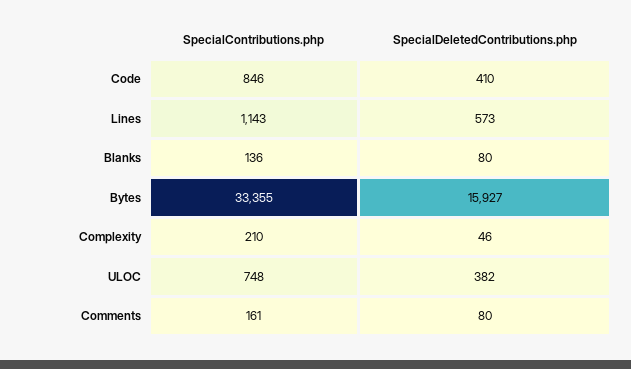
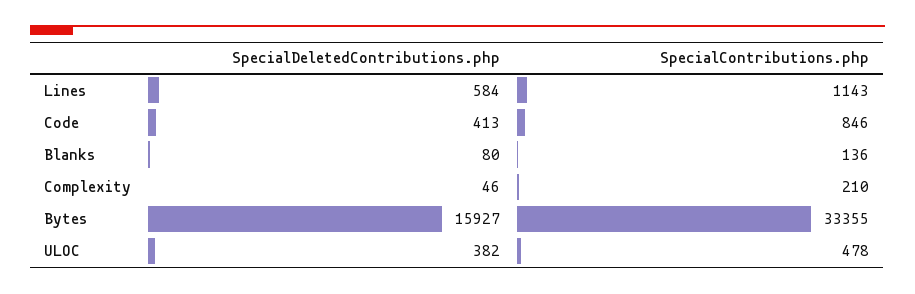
SpecialDeletedContributions.php, Code: 410 -> 413
SpecialDeletedContributions.php, Lines: 573 -> 584
SpecialContributions.php, ULOC: 748 -> 478
SpecialContributions.php, Comments: 161 -> none
SpecialDeletedContributions.php, Comments: 80 -> none

